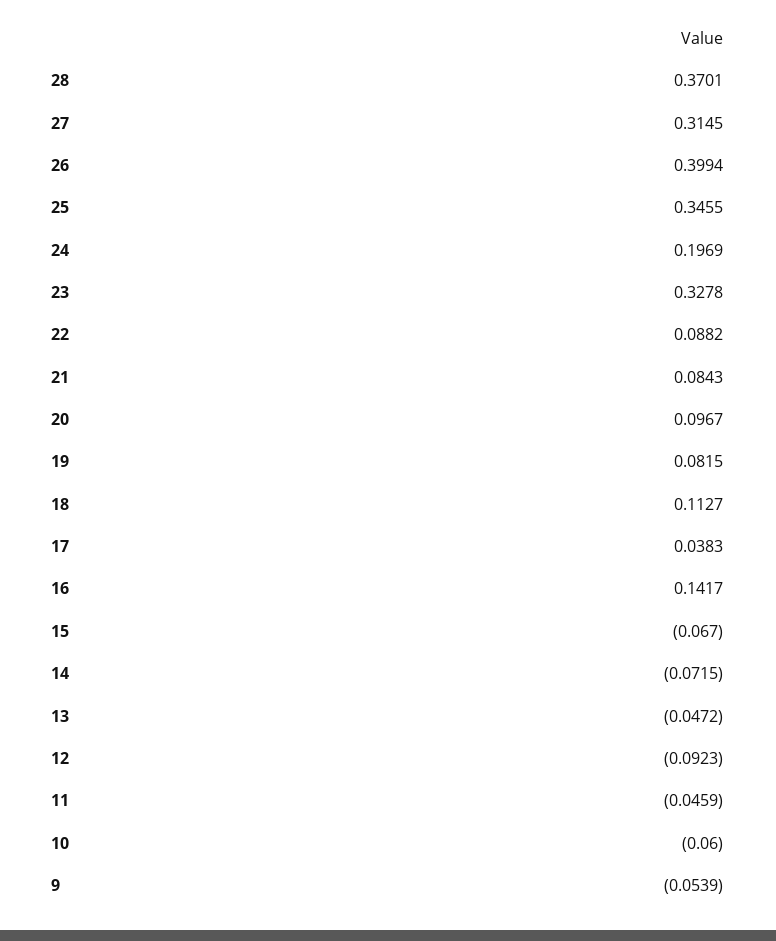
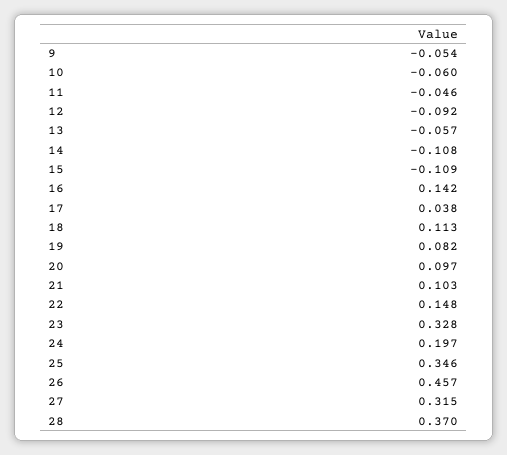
26: 0.3994 -> 0.457
22: 0.0882 -> 0.148
21: 0.0843 -> 0.103
15: -0.067 -> -0.109
14: -0.0715 -> -0.108
13: -0.0472 -> -0.057

